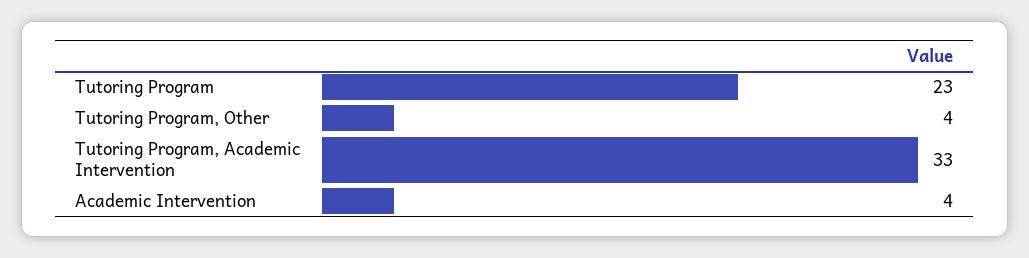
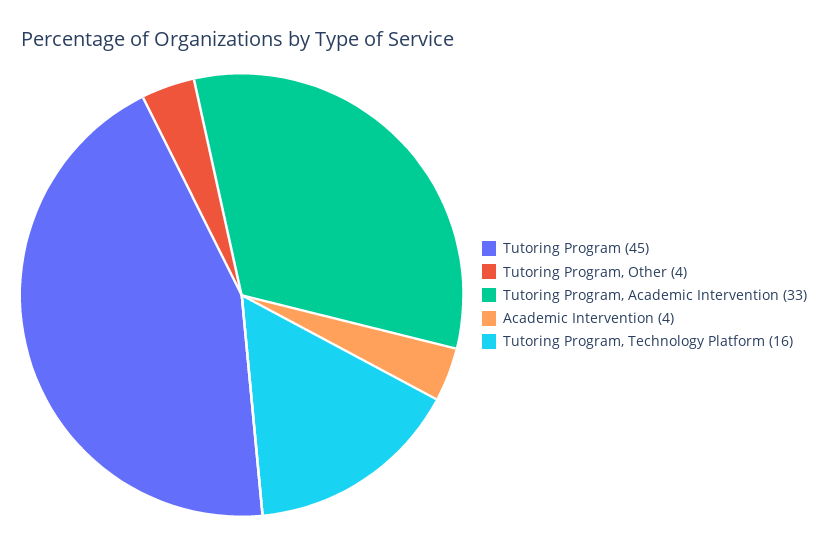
Tutoring Program: 23 -> 45
Tutoring Program, Technology Platform: none -> 16

